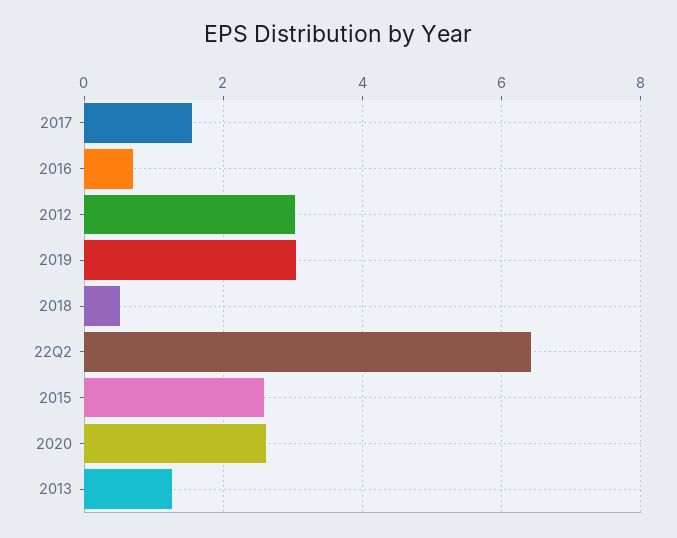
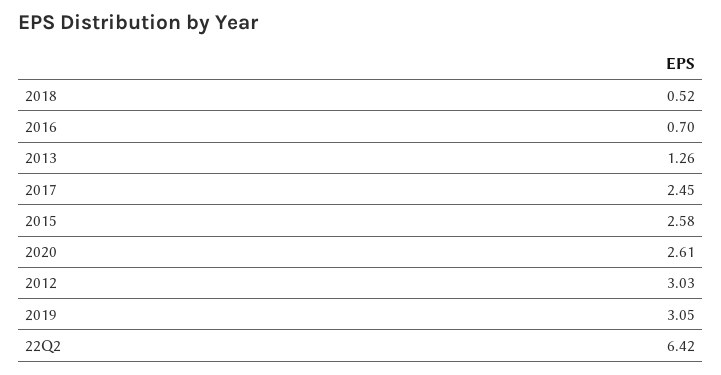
2017: 1.6 -> 2.45

